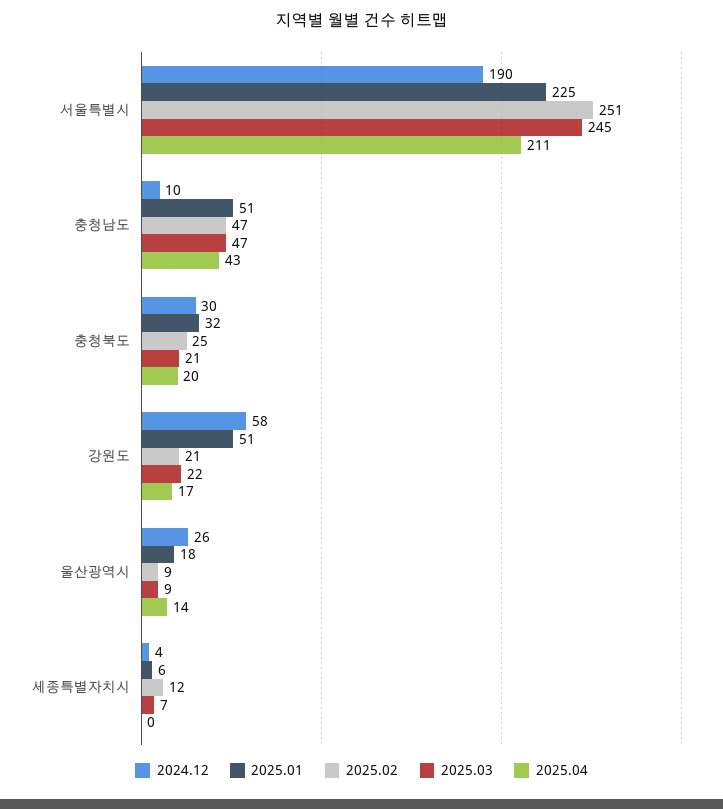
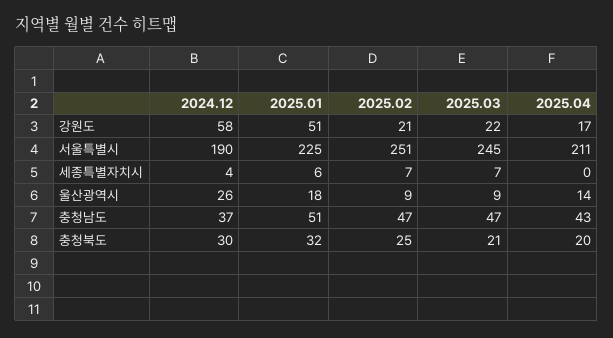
2024.12, 충청남도: 10 -> 37
2025.02, 세종특별자치시: 12 -> 7

